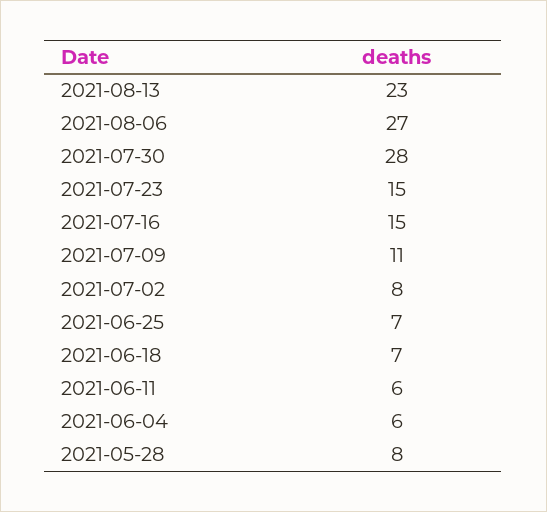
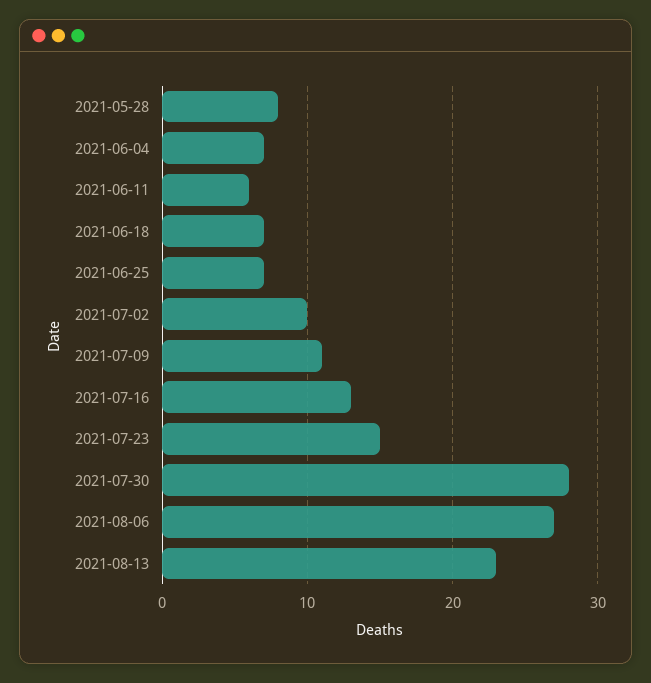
2021-07-16: 15 -> 13
2021-07-02: 8 -> 10
2021-06-04: 6 -> 7

